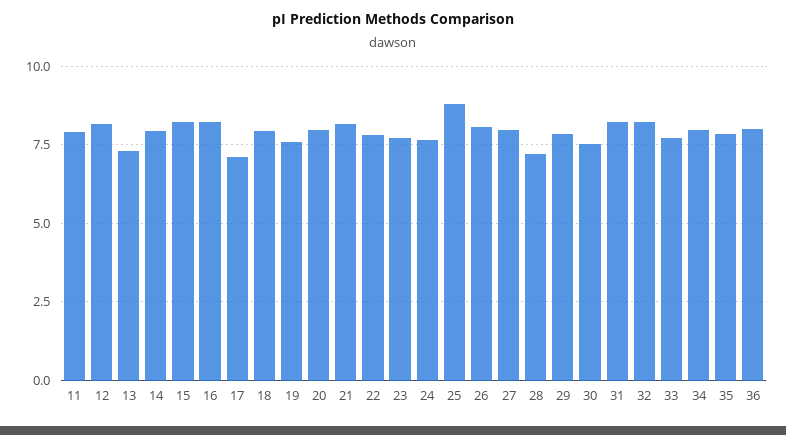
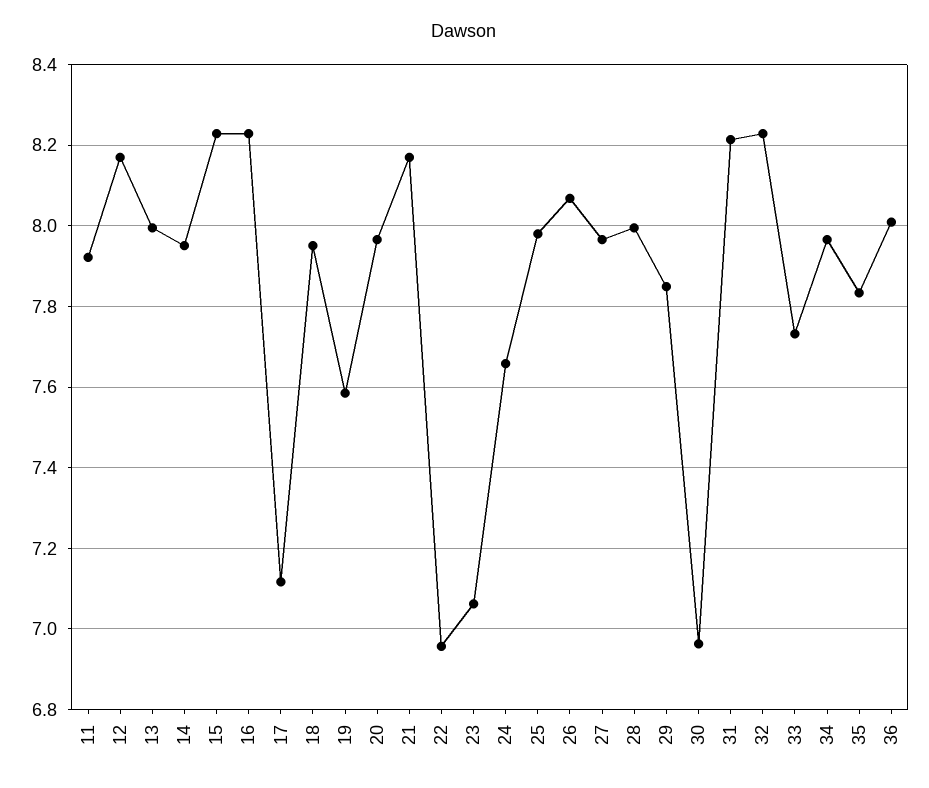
13: 7.25 -> 8
22: 7.75 -> 6.96
23: 7.75 -> 7.06
25: 8.75 -> 7.98
28: 7.25 -> 8
30: 7.5 -> 6.96

